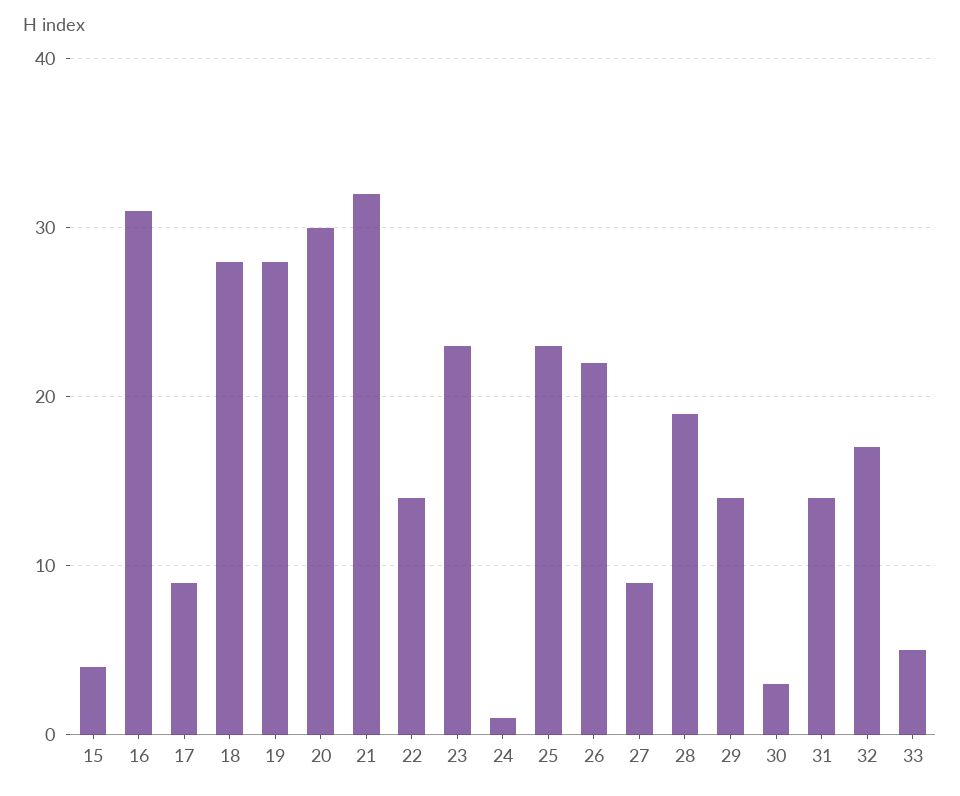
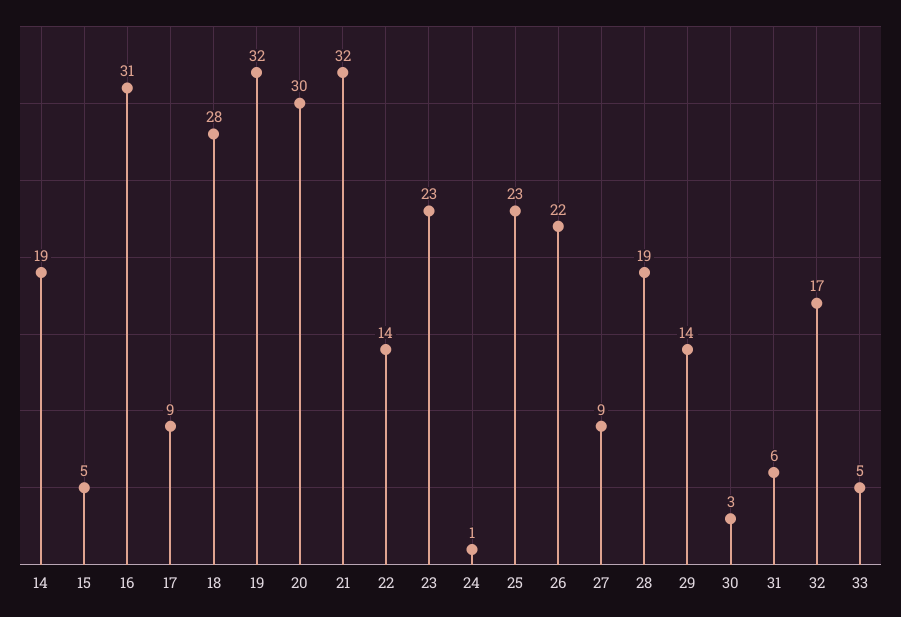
15: 4 -> 5
19: 28 -> 32
31: 14 -> 6
14: none -> 19

